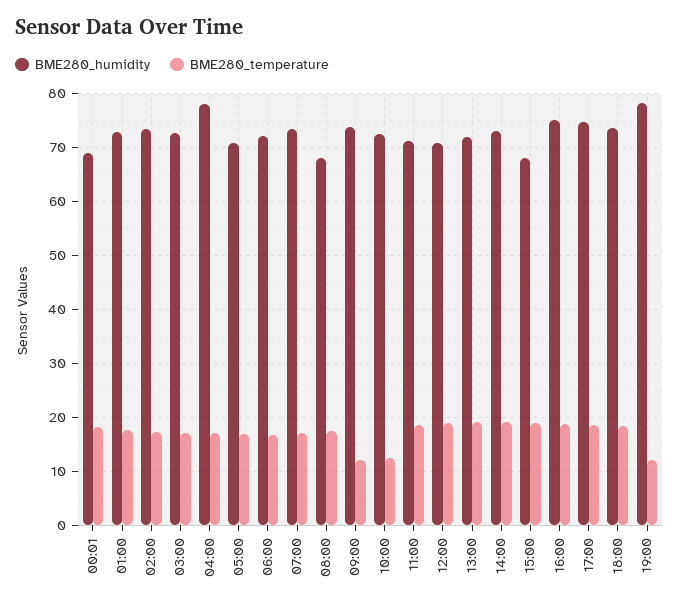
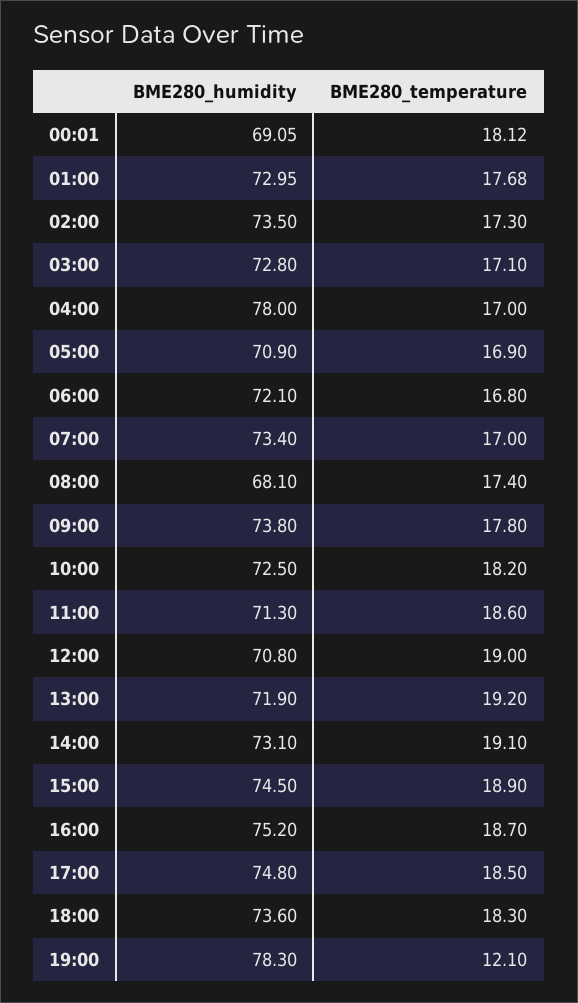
BME280_temperature, 09:00: 12 -> 17.8
BME280_temperature, 10:00: 12 -> 18.2
BME280_humidity, 15:00: 68 -> 74.5

